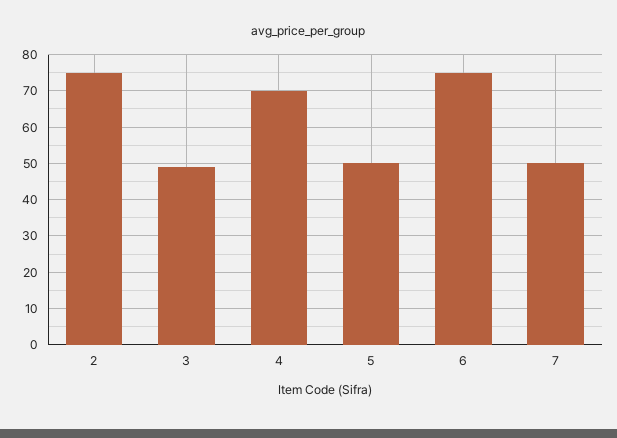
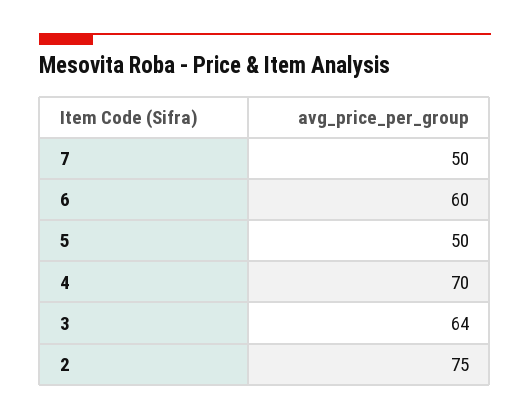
3: 50 -> 64
6: 75 -> 60

